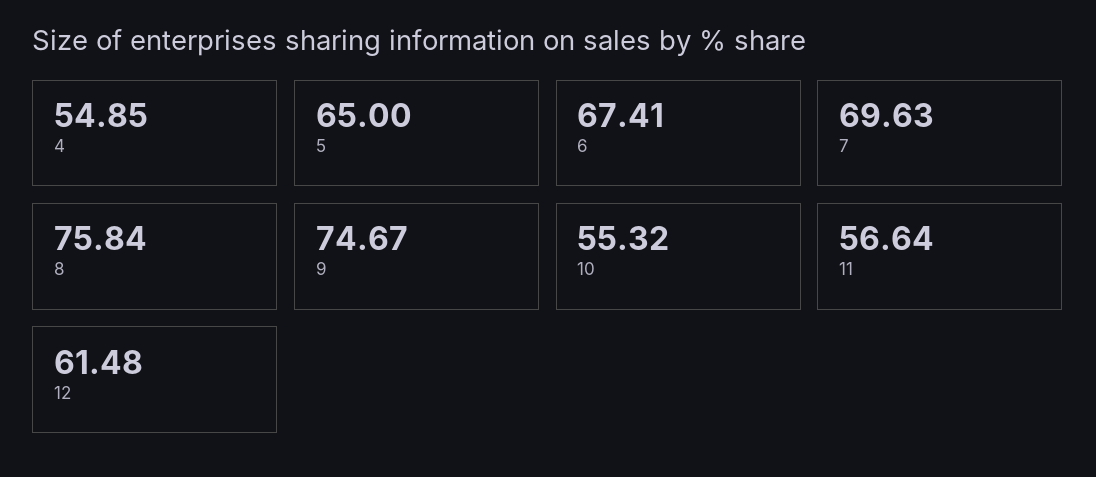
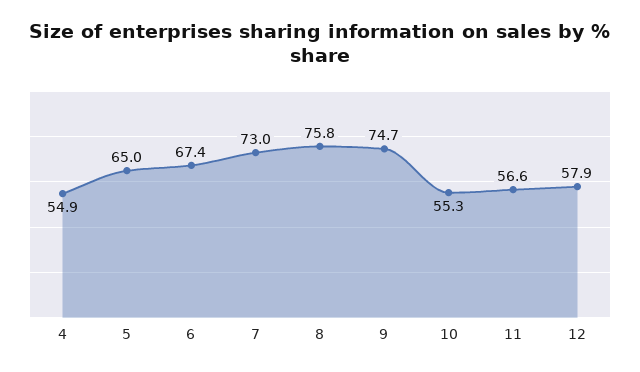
7: 69.63 -> 73
12: 61.48 -> 57.9

